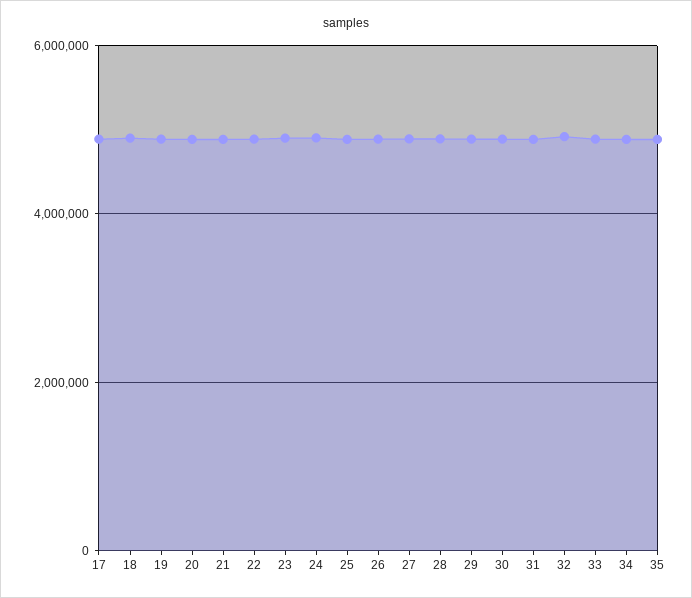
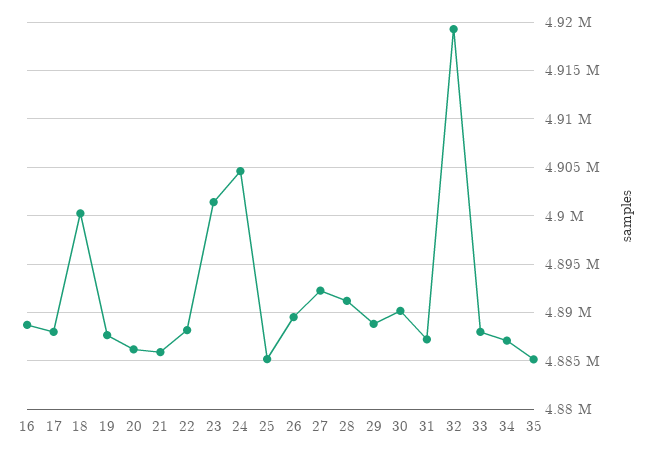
16: none -> 4889000

